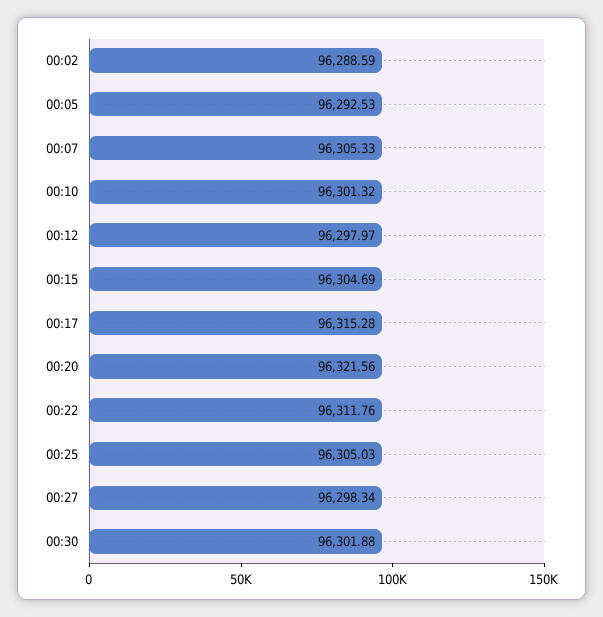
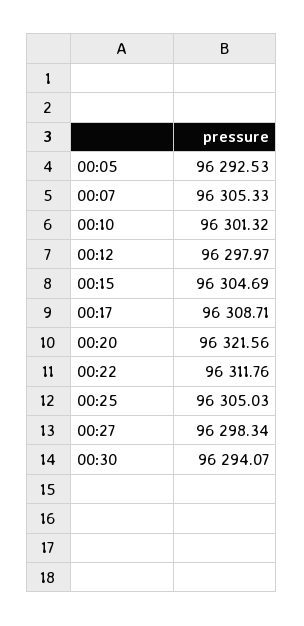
00:02: 96288.59 -> none
00:17: 96315.28 -> 96308.71
00:30: 96301.88 -> 96294.07

